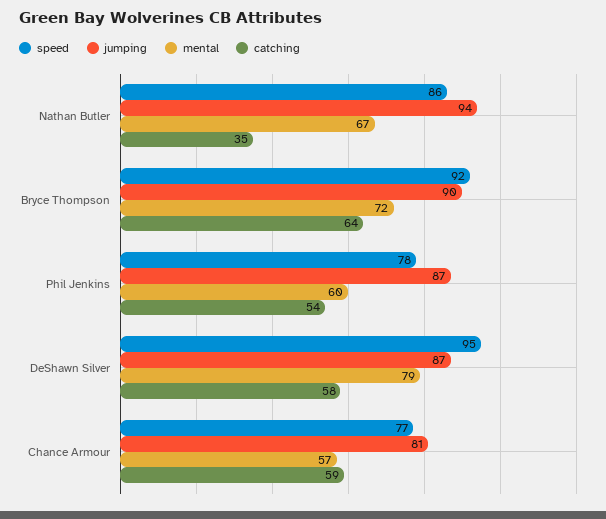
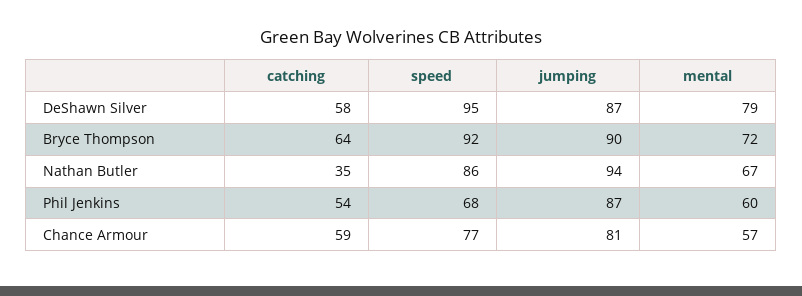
speed, Phil Jenkins: 78 -> 68

